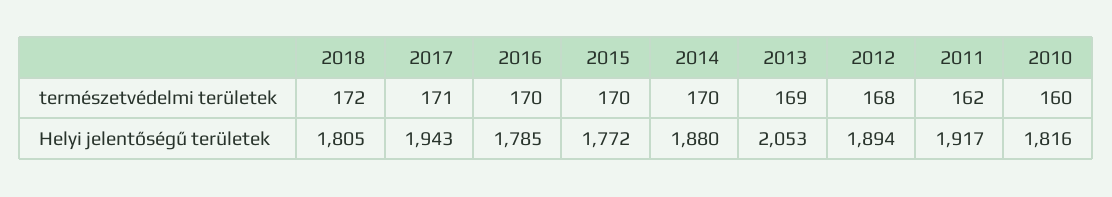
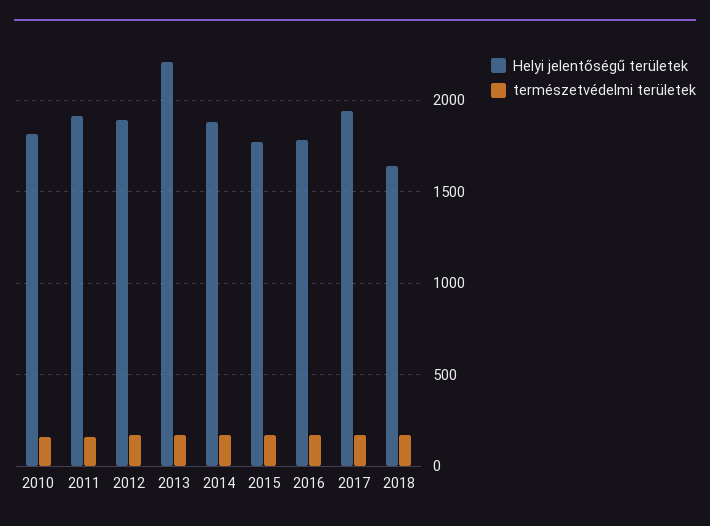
Helyi jelentőségű területek, 2018: 1805 -> 1650
Helyi jelentőségű területek, 2013: 2053 -> 2200

